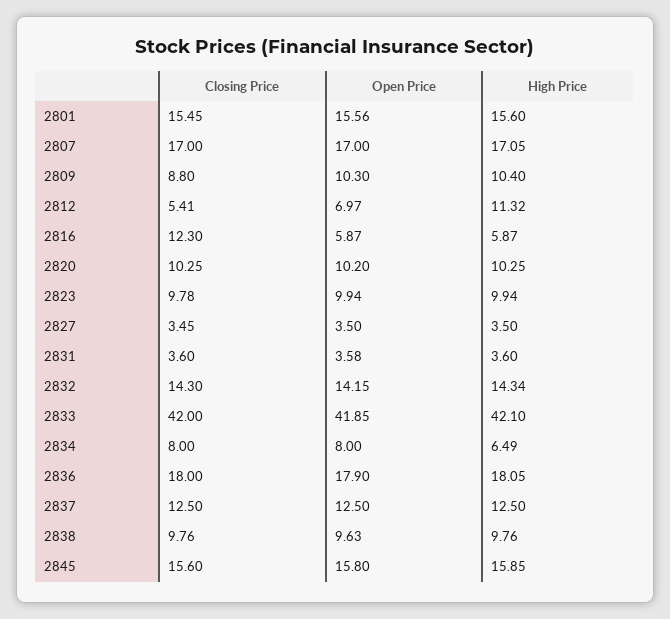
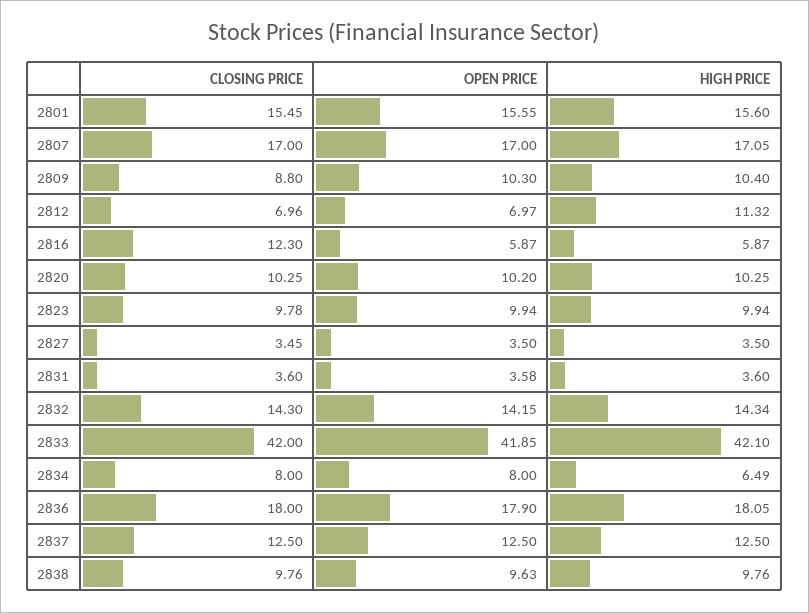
Open Price, 2801: 15.56 -> 15.55
Closing Price, 2812: 5.41 -> 6.96
Closing Price, 2845: 15.6 -> none
Open Price, 2845: 15.8 -> none
High Price, 2845: 15.85 -> none

